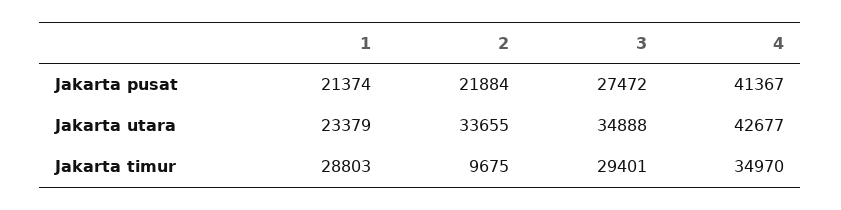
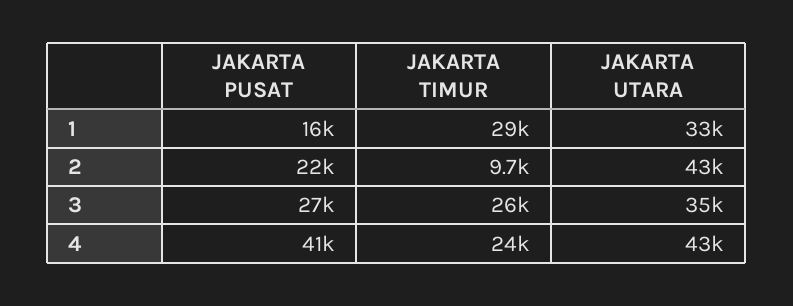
1, Jakarta pusat: 21374 -> 16000
1, Jakarta utara: 23379 -> 33000
2, Jakarta utara: 33655 -> 43000
3, Jakarta timur: 29401 -> 26000
4, Jakarta timur: 34970 -> 24000

